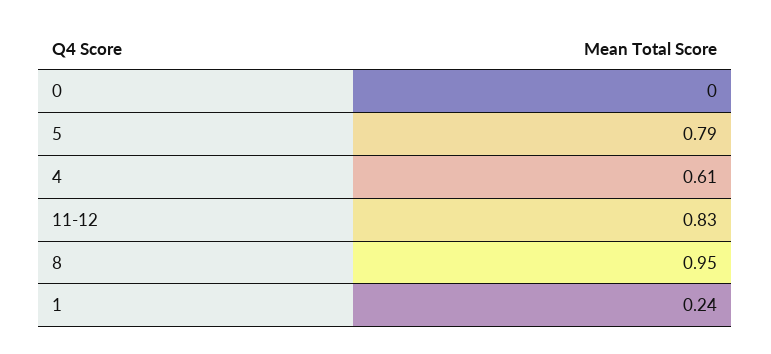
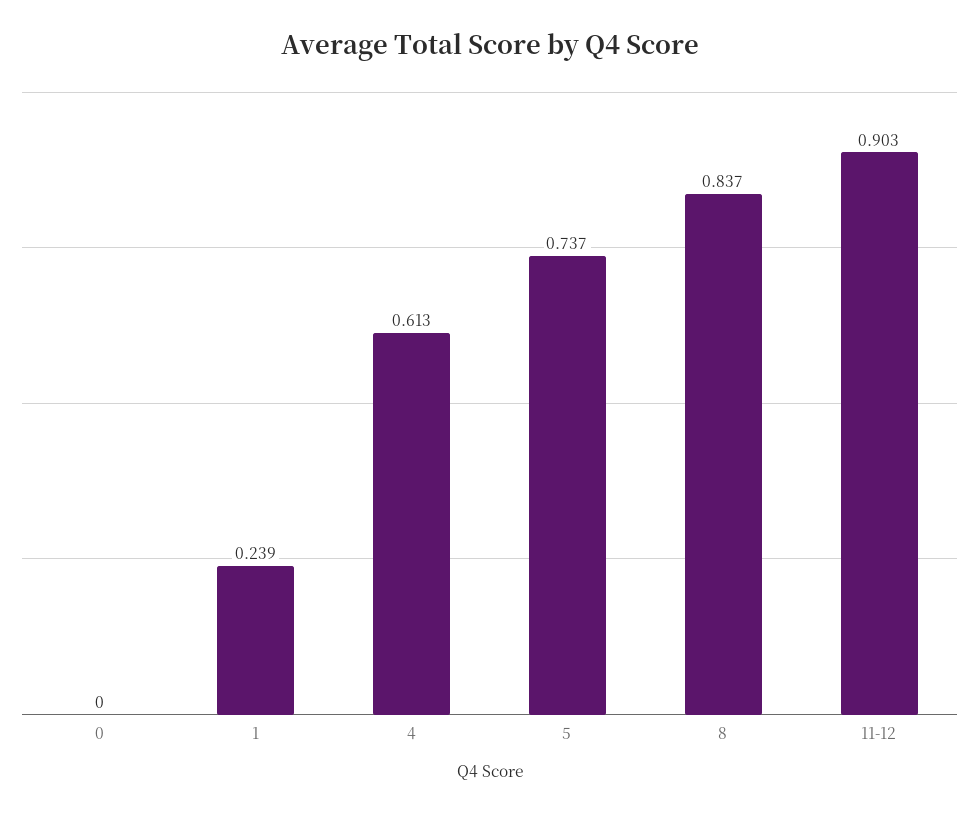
5: 0.79 -> 0.737
11-12: 0.83 -> 0.903
8: 0.95 -> 0.837

